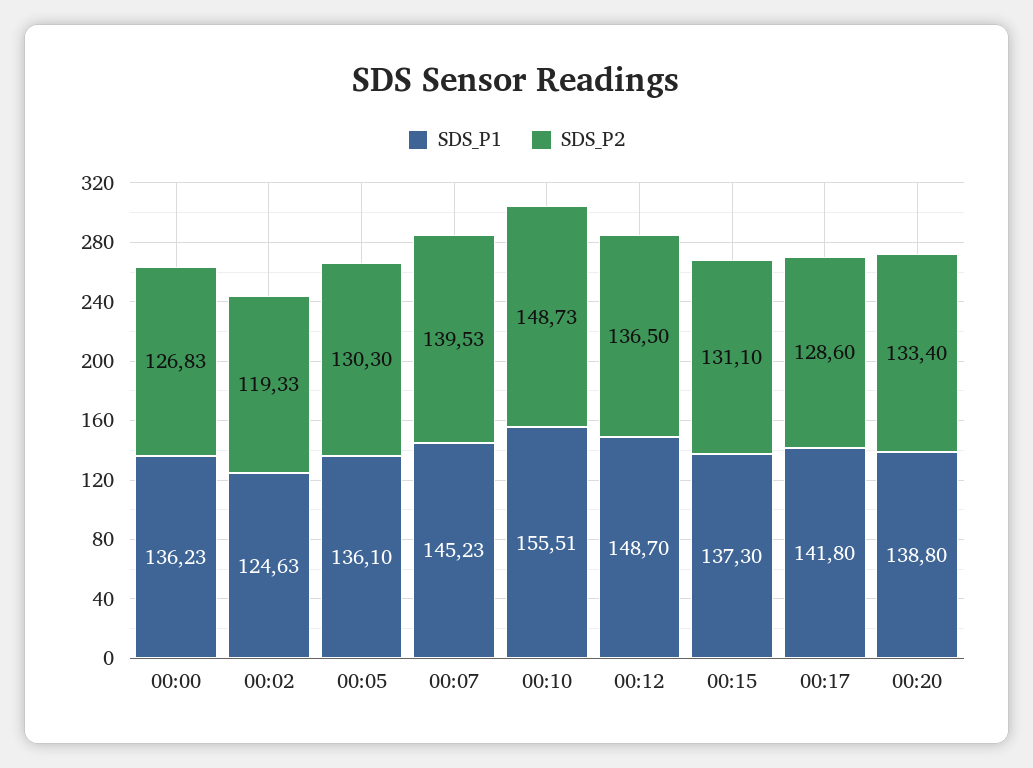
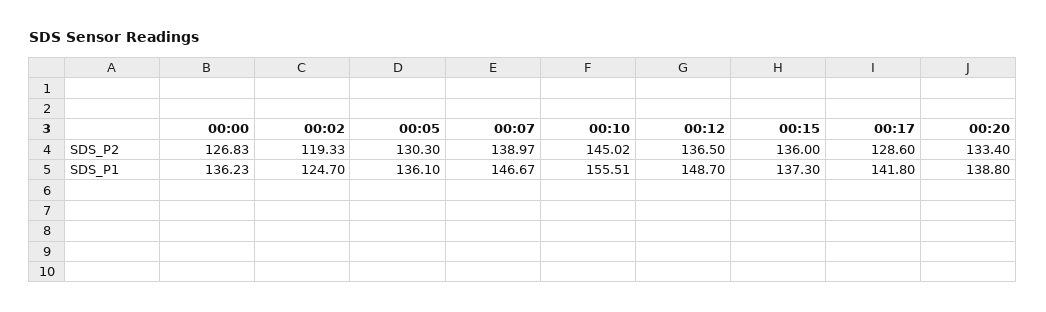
SDS_P1, 00:02: 124.63 -> 124.7
SDS_P1, 00:07: 145.23 -> 146.67
SDS_P2, 00:07: 139.53 -> 138.97
SDS_P2, 00:10: 148.73 -> 145.02
SDS_P2, 00:15: 131.1 -> 136

